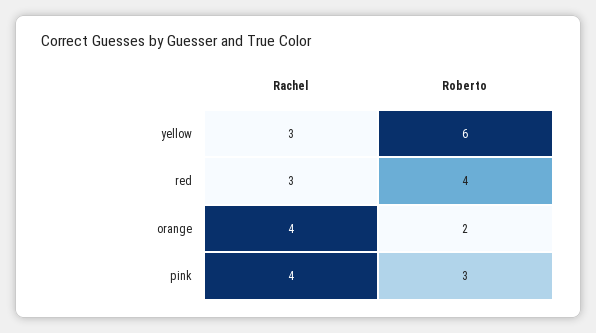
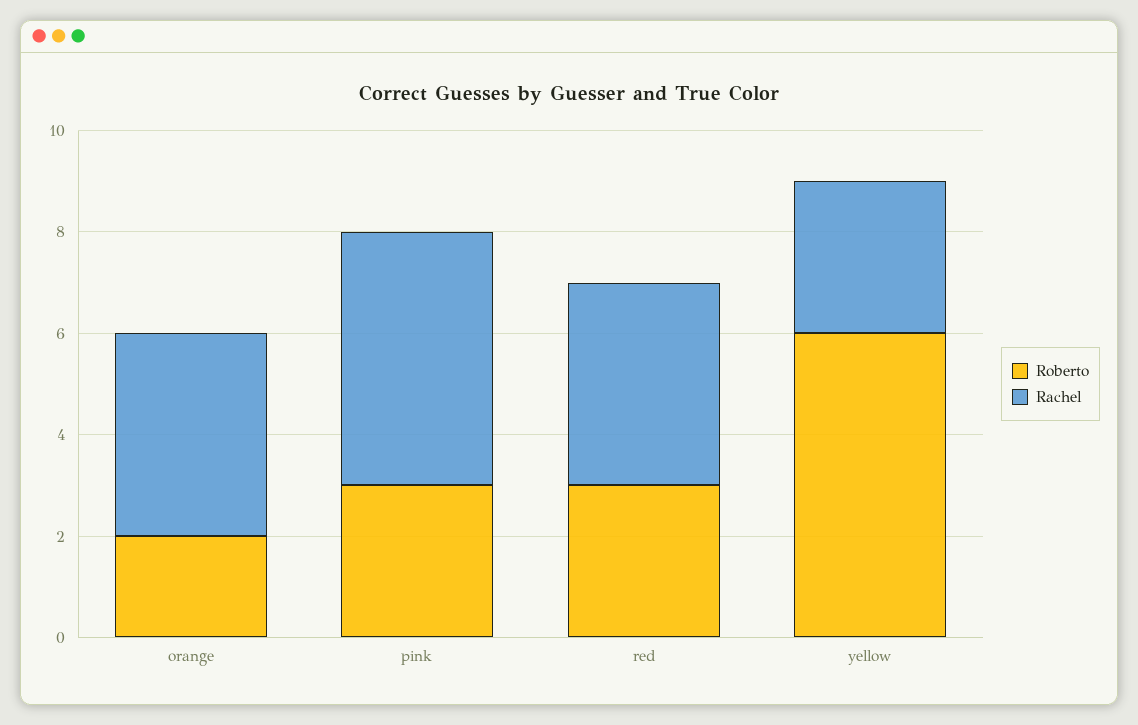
Rachel, red: 3 -> 4
Roberto, red: 4 -> 3
Rachel, pink: 4 -> 5

